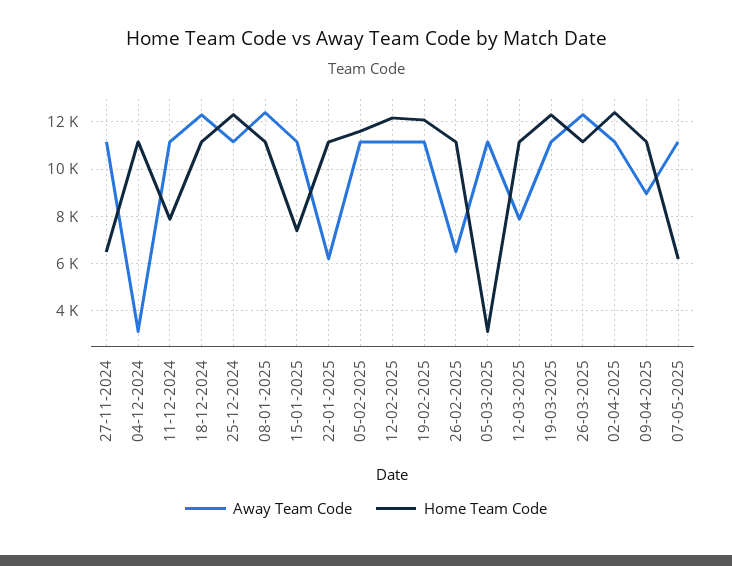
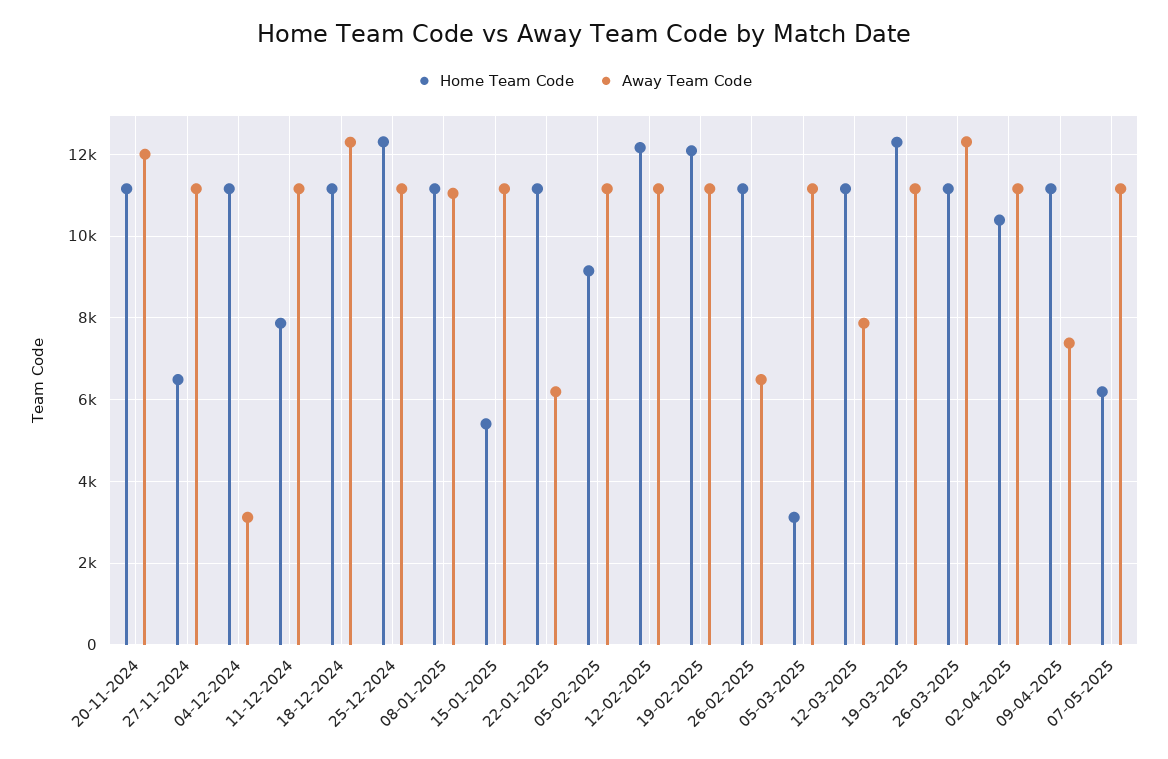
Away Team Code, 08-01-2025: 12500 -> 11000
Home Team Code, 15-01-2025: 7500 -> 5400
Home Team Code, 05-02-2025: 11500 -> 9200
Home Team Code, 02-04-2025: 12500 -> 10400
Away Team Code, 09-04-2025: 9000 -> 7400
Home Team Code, 20-11-2024: none -> 11200
Away Team Code, 20-11-2024: none -> 12000

